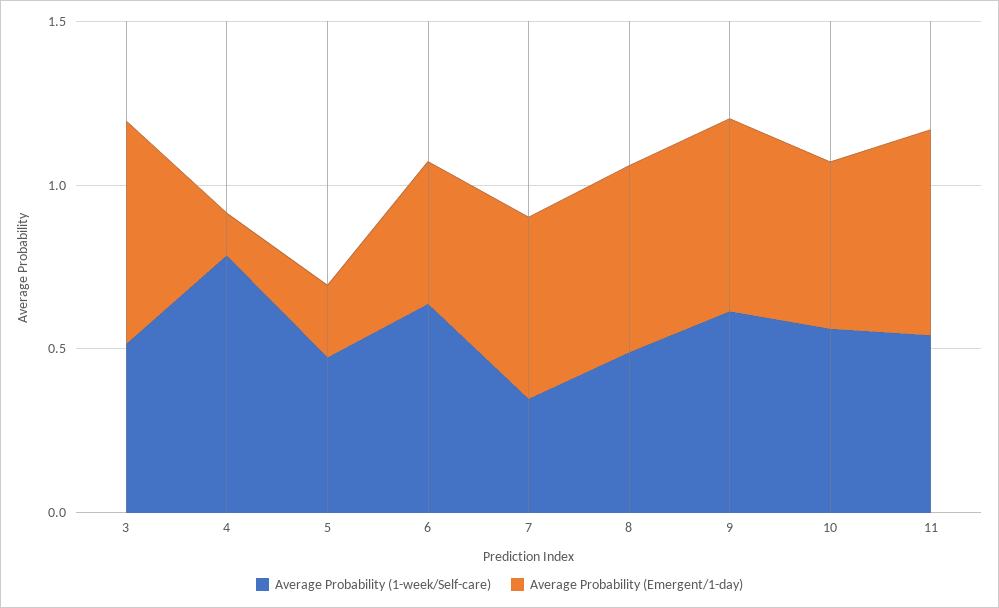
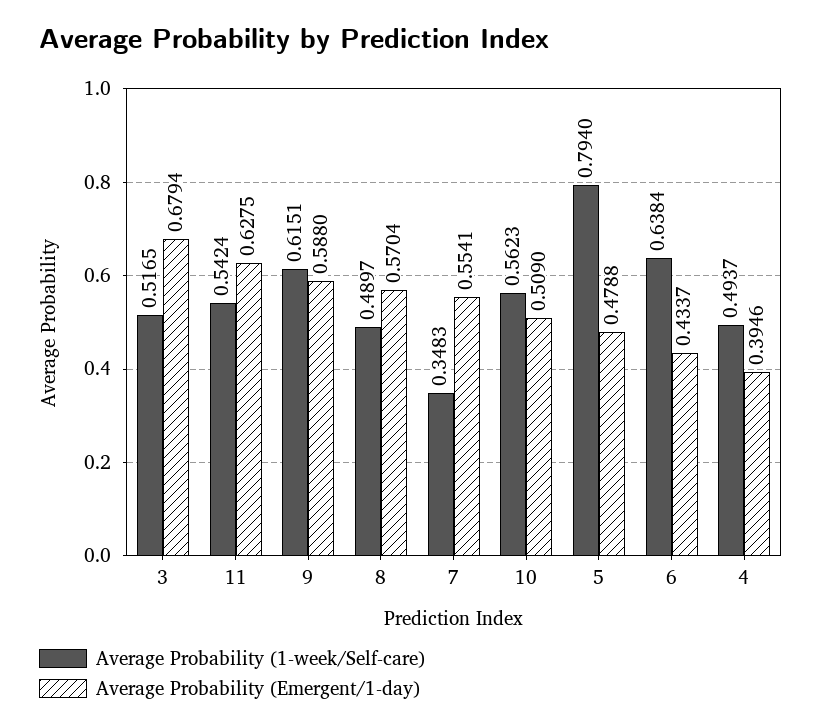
Average Probability (1-week/Self-care), 4: 0.8 -> 0.4937
Average Probability (Emergent/1-day), 4: 0.1 -> 0.3946
Average Probability (1-week/Self-care), 5: 0.5 -> 0.794
Average Probability (Emergent/1-day), 5: 0.2 -> 0.4788

